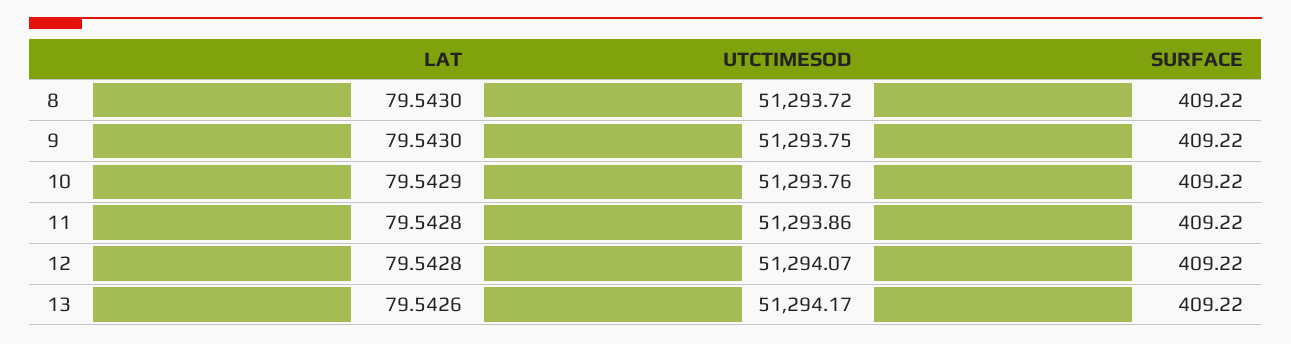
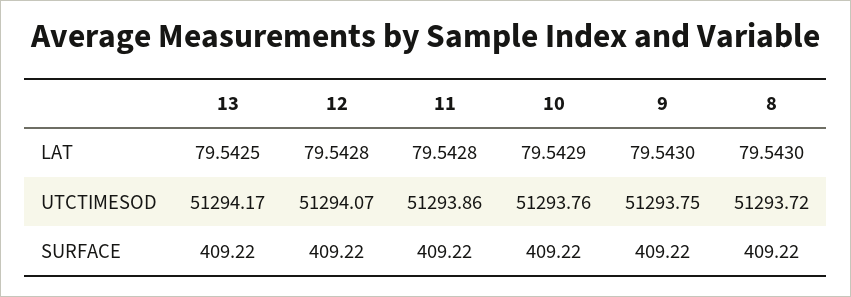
LAT, 13: 79.5426 -> 79.5425

